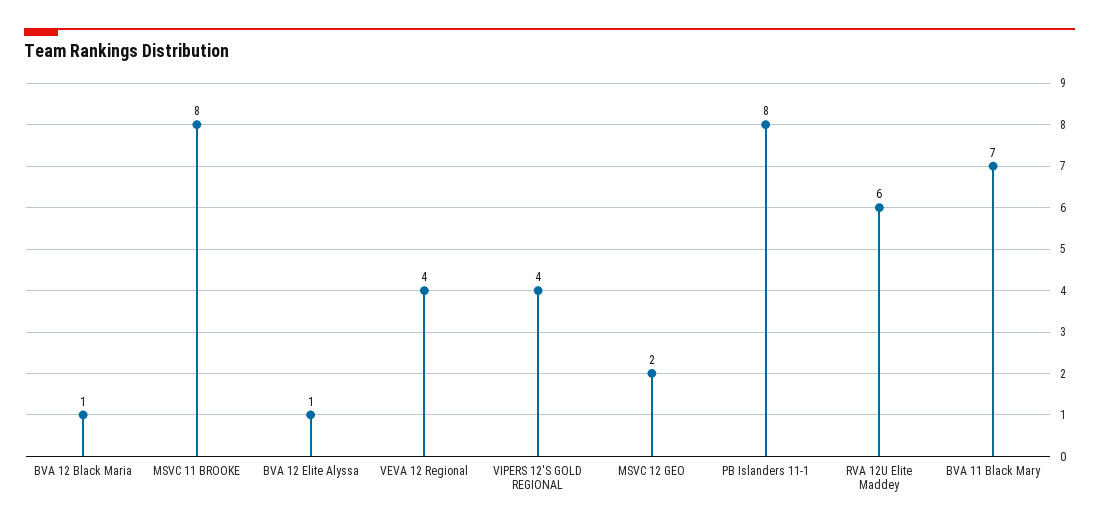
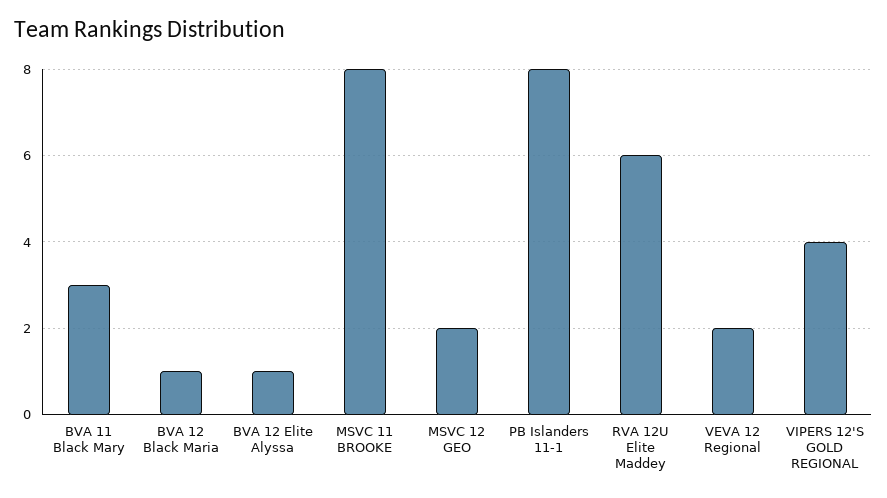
VEVA 12 Regional: 4 -> 2
BVA 11 Black Mary: 7 -> 3

